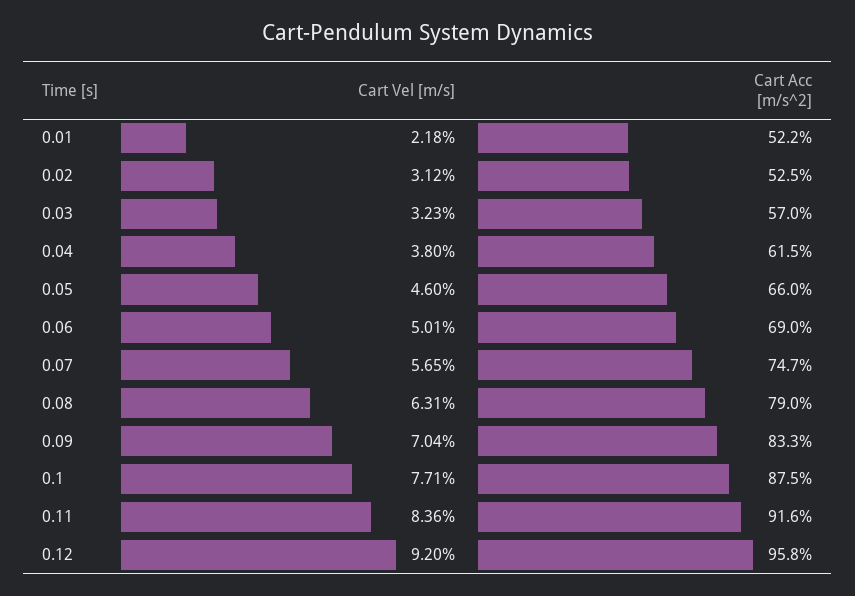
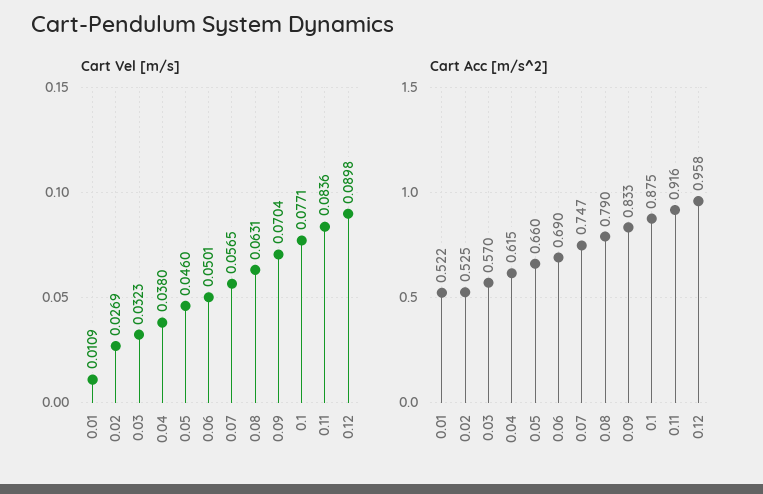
Cart Vel [m/s], 0.01: 0.0218 -> 0.0109
Cart Vel [m/s], 0.02: 0.0312 -> 0.0269
Cart Vel [m/s], 0.12: 0.092 -> 0.0898

